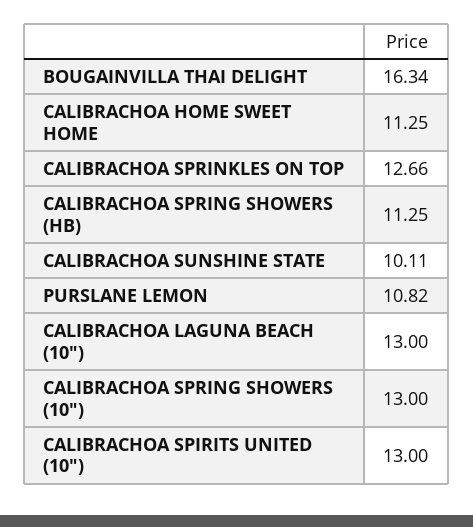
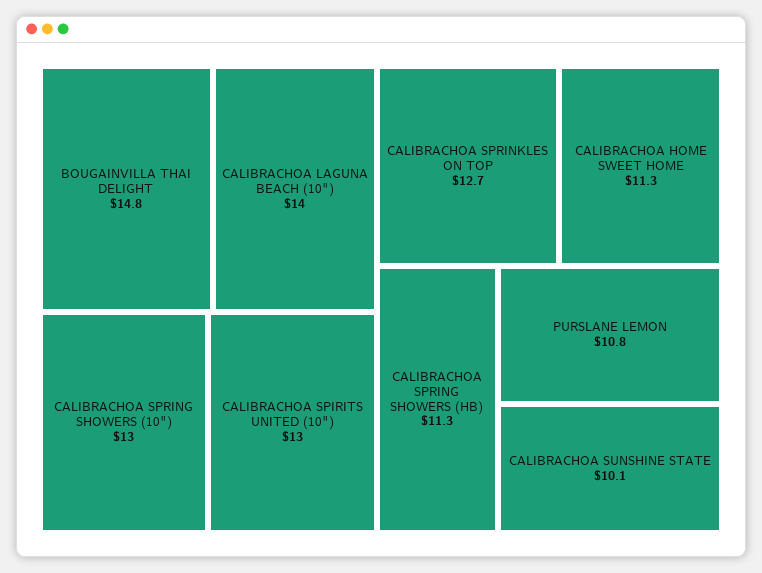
BOUGAINVILLA THAI DELIGHT: 16.34 -> 14.8
CALIBRACHOA LAGUNA BEACH (10"): 13 -> 14

